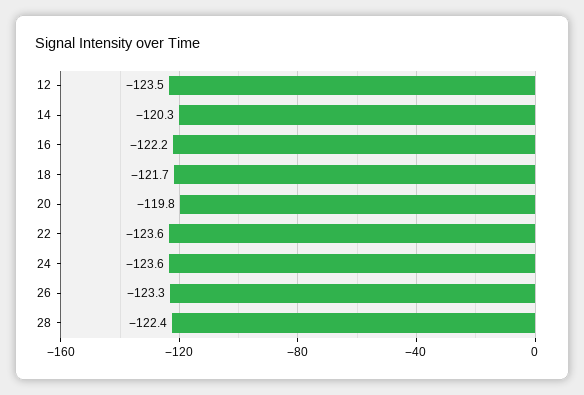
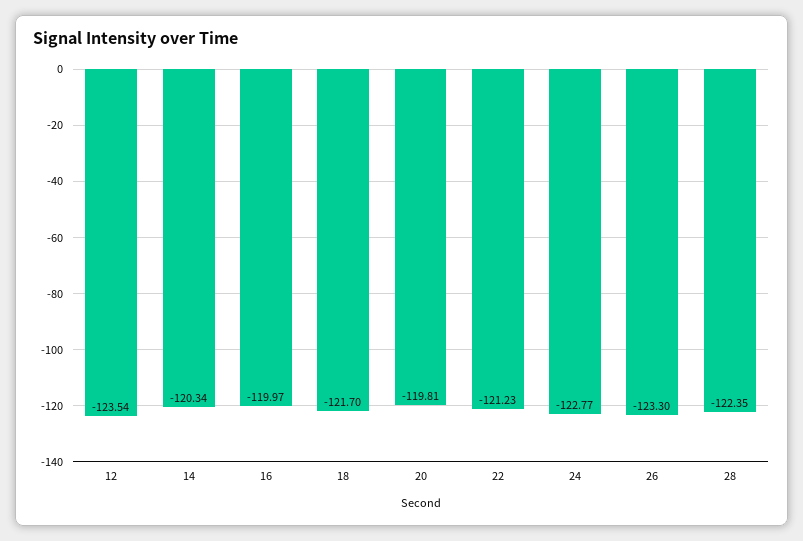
16: -122.2 -> -119.97
22: -123.6 -> -121.23
24: -123.6 -> -122.77

